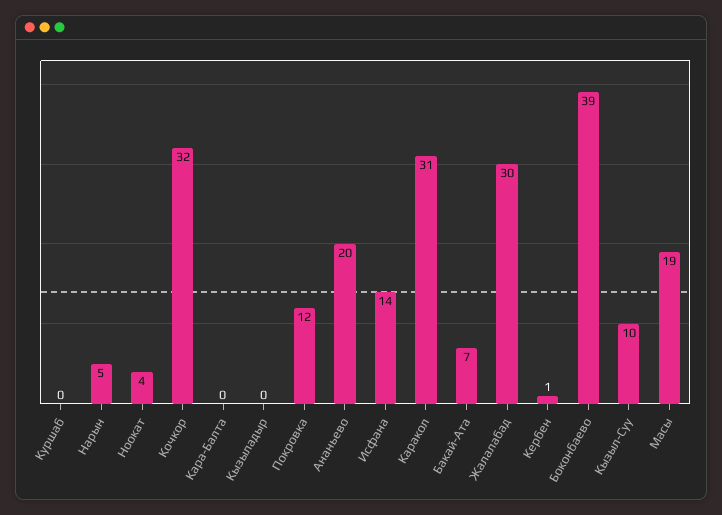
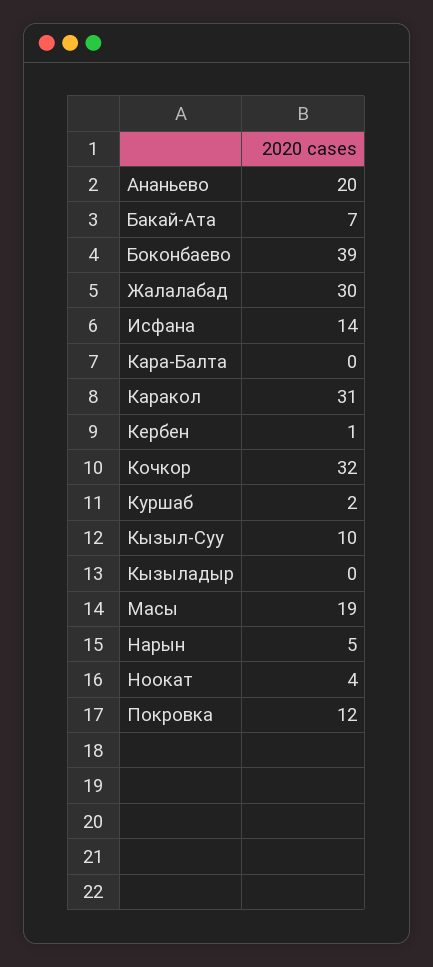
Куршаб: 0 -> 2

